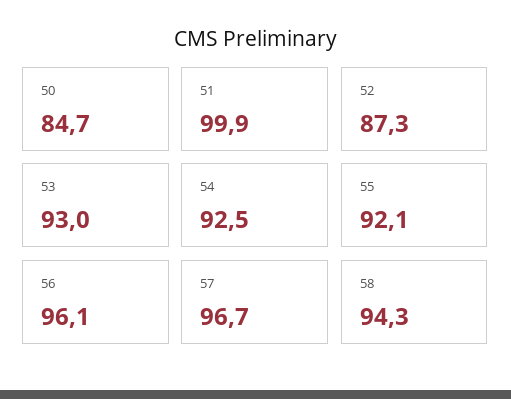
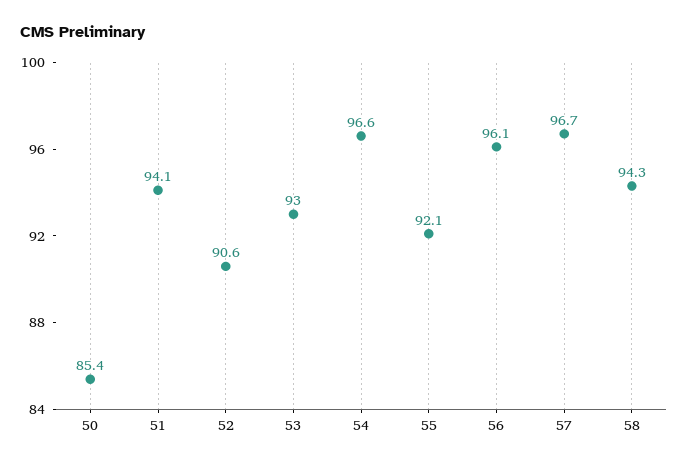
50: 84.7 -> 85.4
51: 99.9 -> 94.1
52: 87.3 -> 90.6
54: 92.5 -> 96.6

